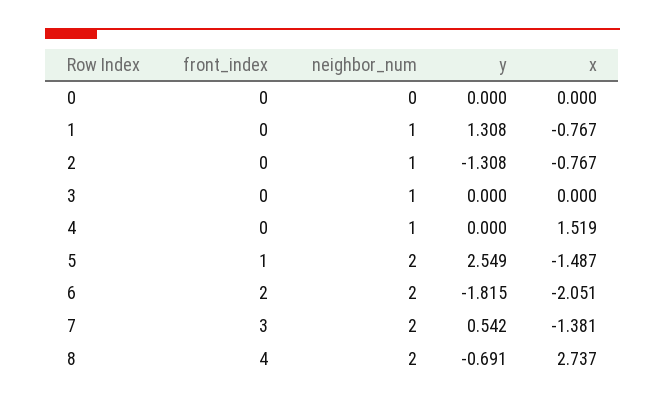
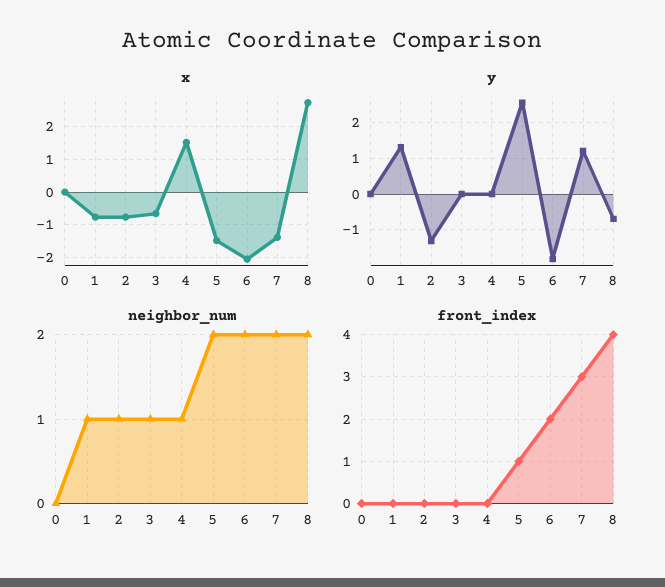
x, 3: 0 -> -0.6
y, 7: 0.542 -> 1.2

